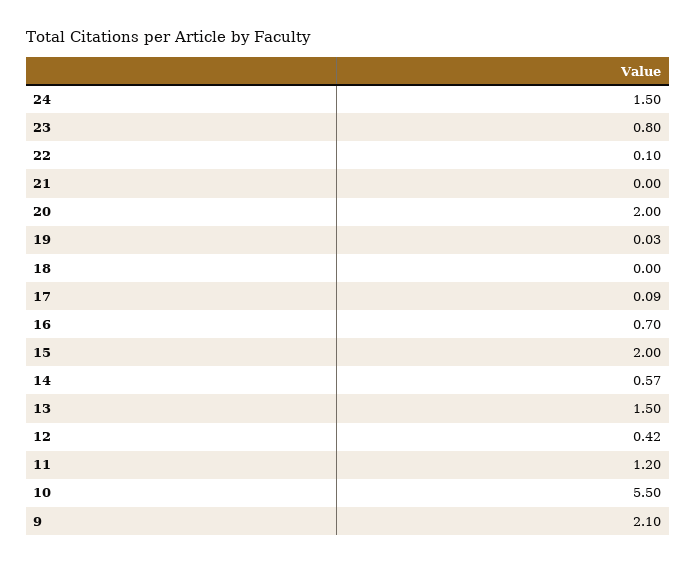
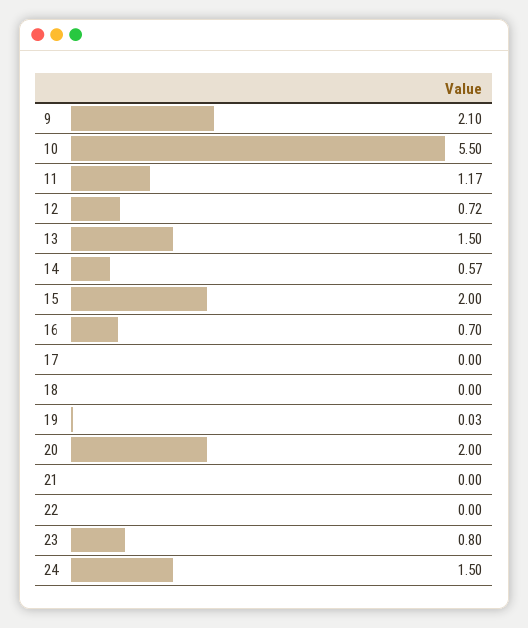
22: 0.1 -> 0
17: 0.09 -> 0
12: 0.42 -> 0.72
11: 1.2 -> 1.17

